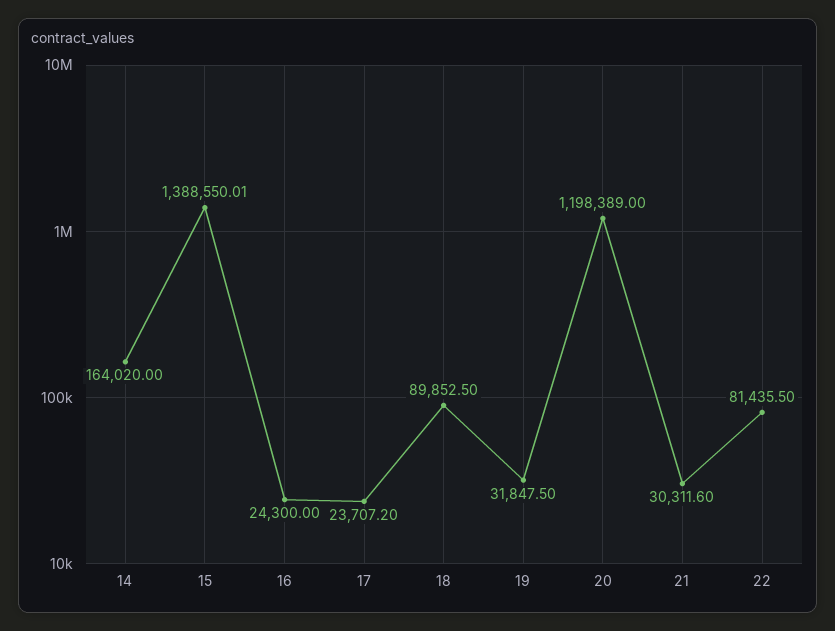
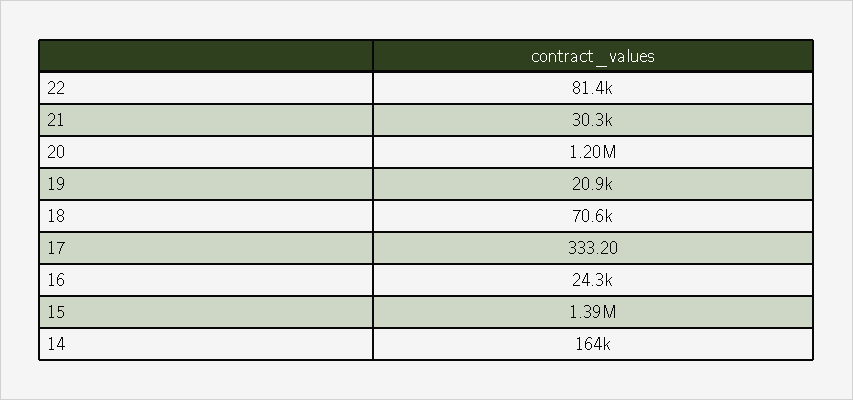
17: 23707.2 -> 333.2
18: 89852.5 -> 70600
19: 31847.5 -> 20900

